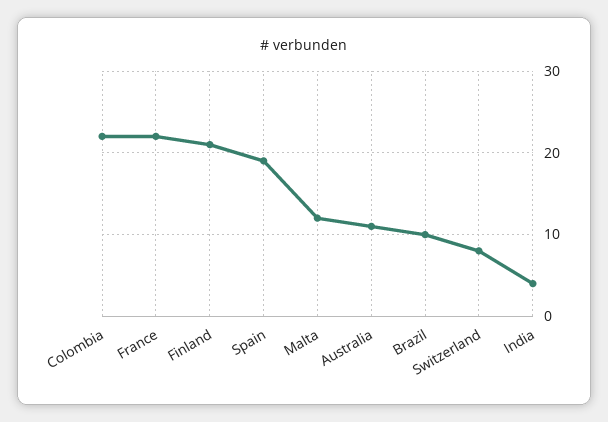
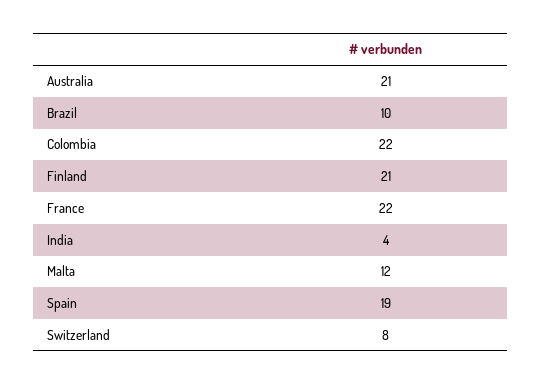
Australia: 11 -> 21

